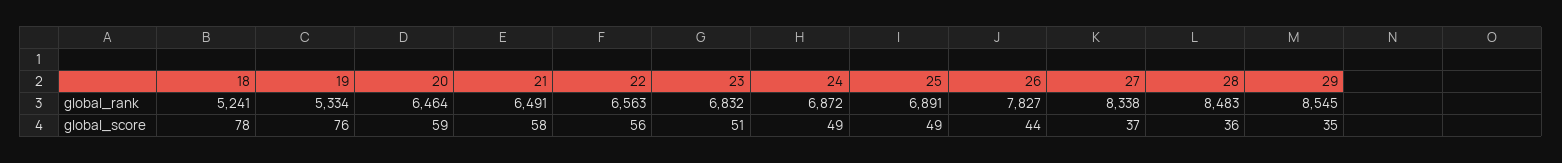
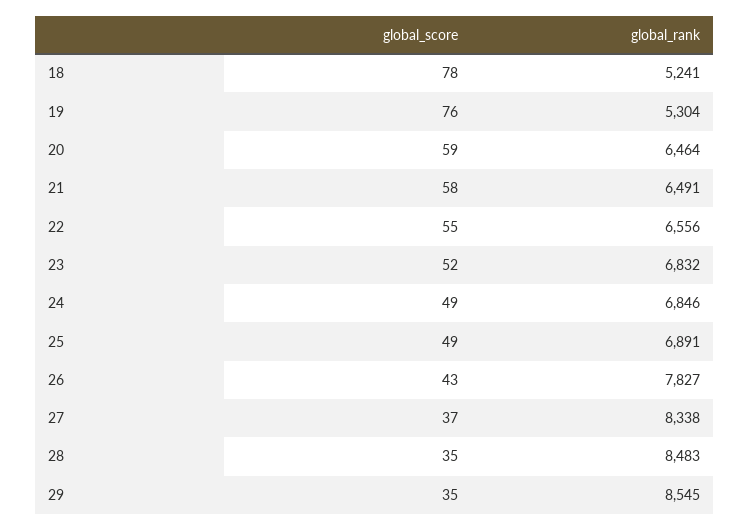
19, global_rank: 5334 -> 5304
22, global_rank: 6563 -> 6556
24, global_rank: 6872 -> 6846
22, global_score: 56 -> 55
23, global_score: 51 -> 52
26, global_score: 44 -> 43
28, global_score: 36 -> 35

